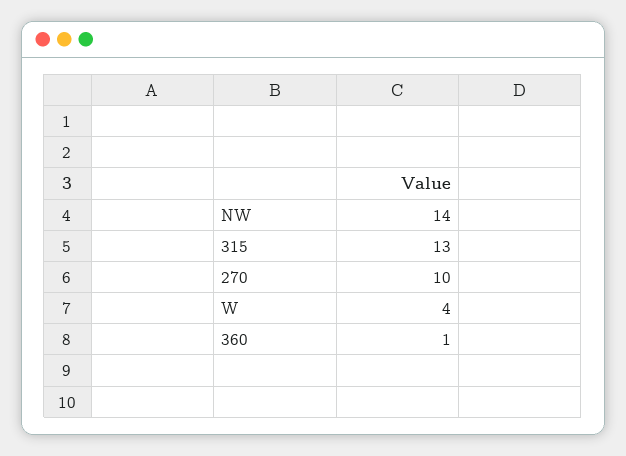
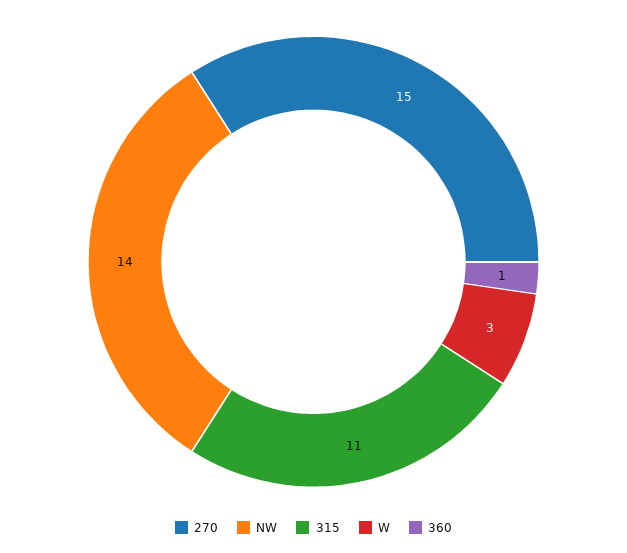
315: 13 -> 11
270: 10 -> 15
W: 4 -> 3

